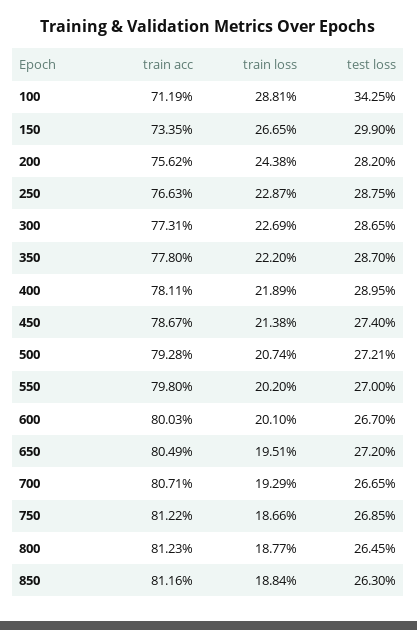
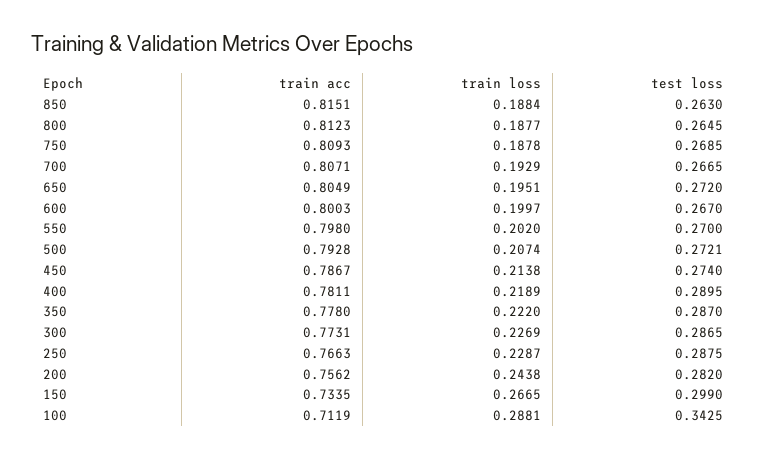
train loss, 600: 0.201 -> 0.1997
train acc, 750: 0.8122 -> 0.8093
train loss, 750: 0.1866 -> 0.1878
train acc, 850: 0.8116 -> 0.8151

